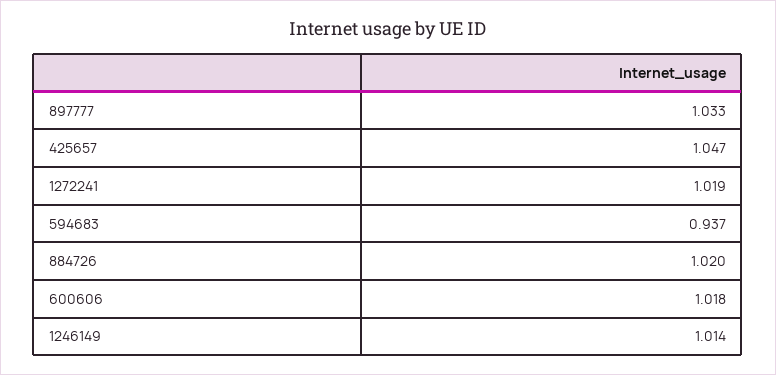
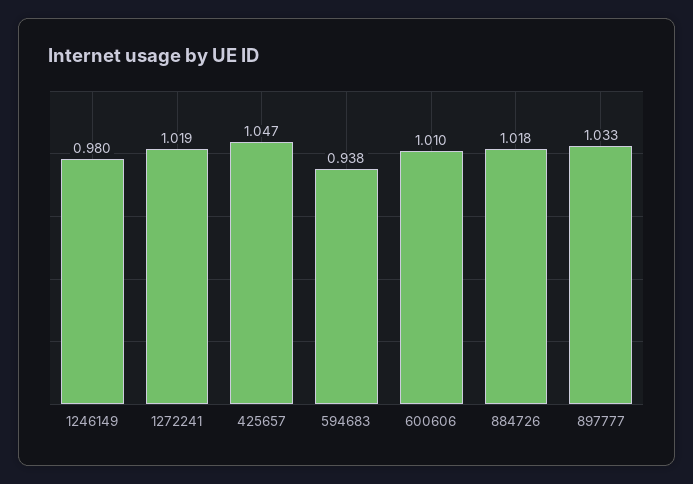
594683: 0.937 -> 0.938
884726: 1.02 -> 1.018
600606: 1.018 -> 1.01
1246149: 1.014 -> 0.98

